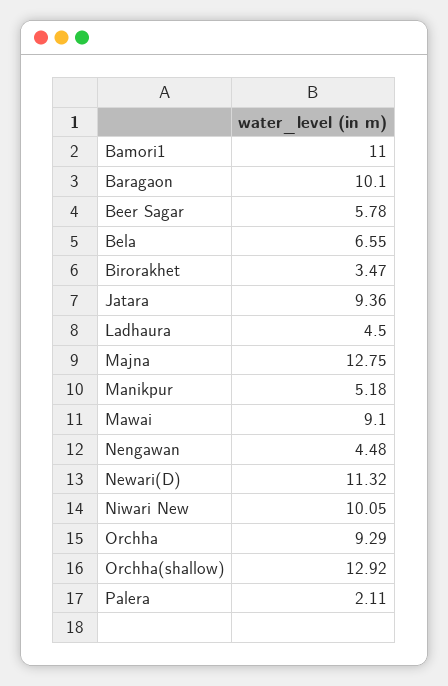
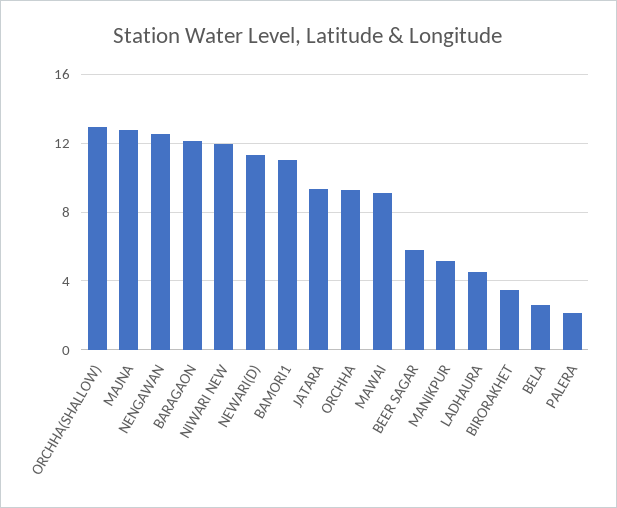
Baragaon: 10.1 -> 12
Bela: 6.55 -> 2.5
Nengawan: 4.48 -> 12.5
Niwari New: 10.05 -> 12

